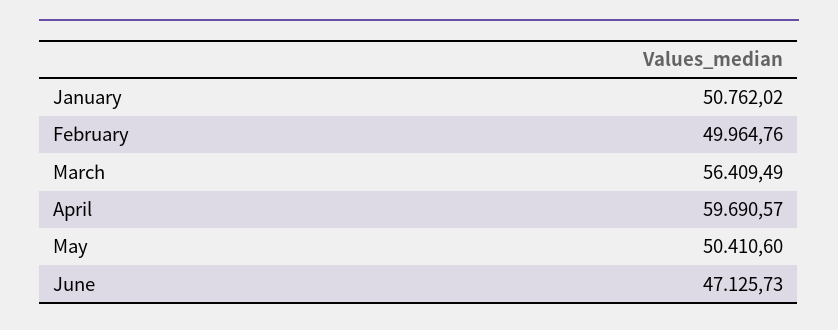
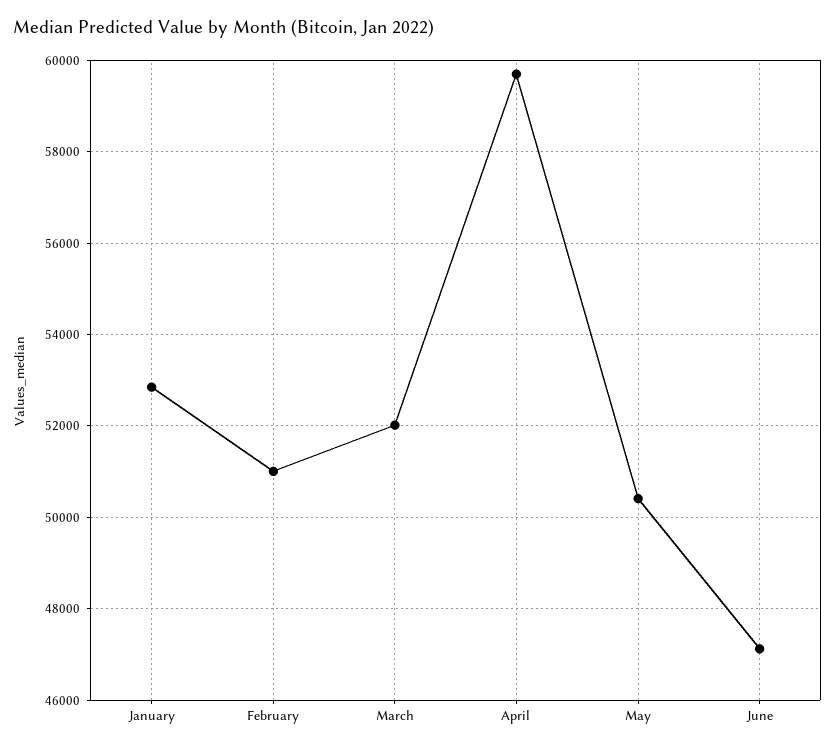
January: 50762.02 -> 52800
February: 49964.76 -> 51000
March: 56409.49 -> 52000

